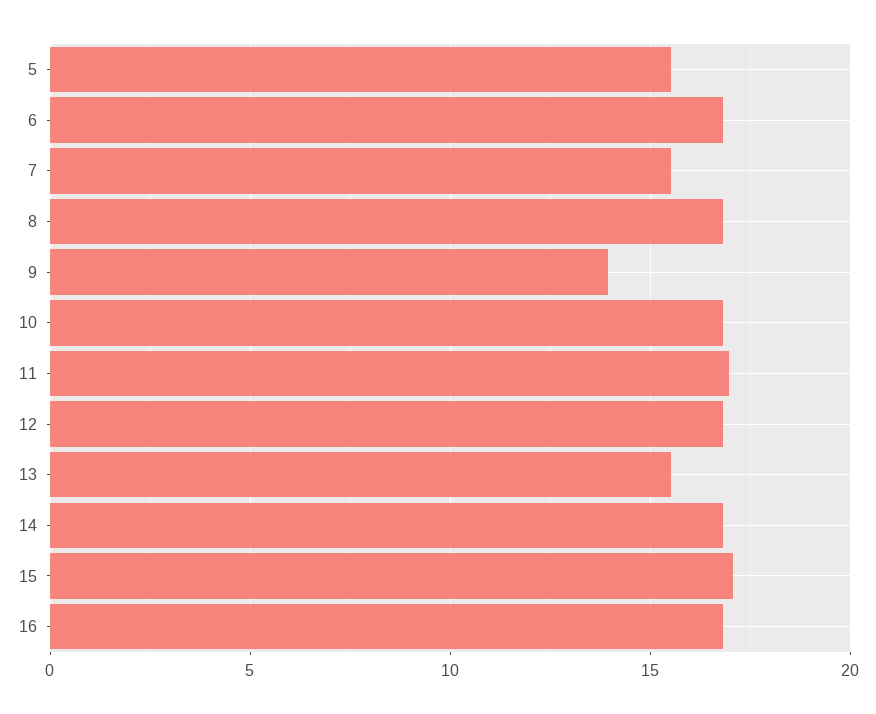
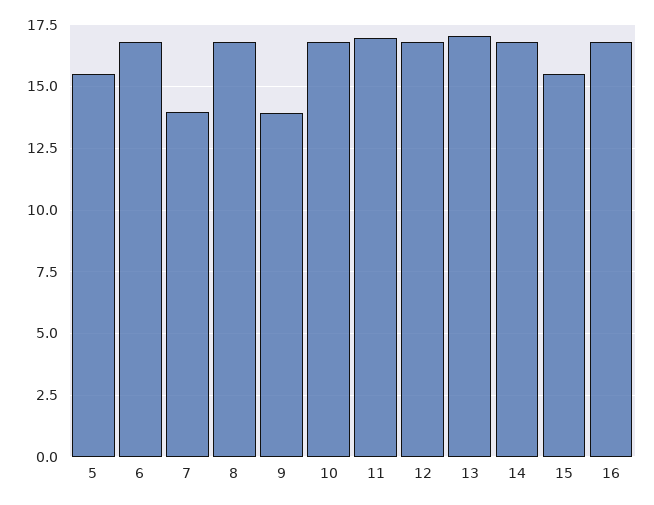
7: 15.5 -> 14
13: 15.5 -> 17
15: 17 -> 15.5

